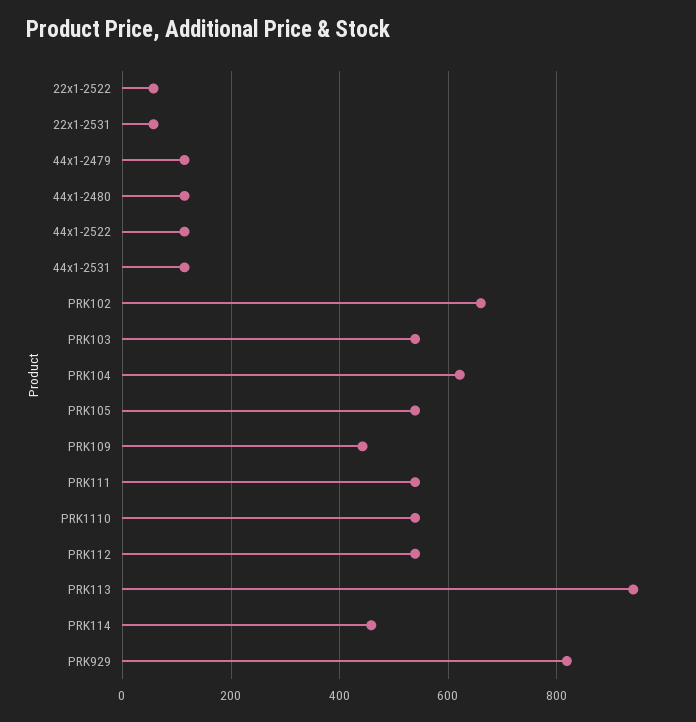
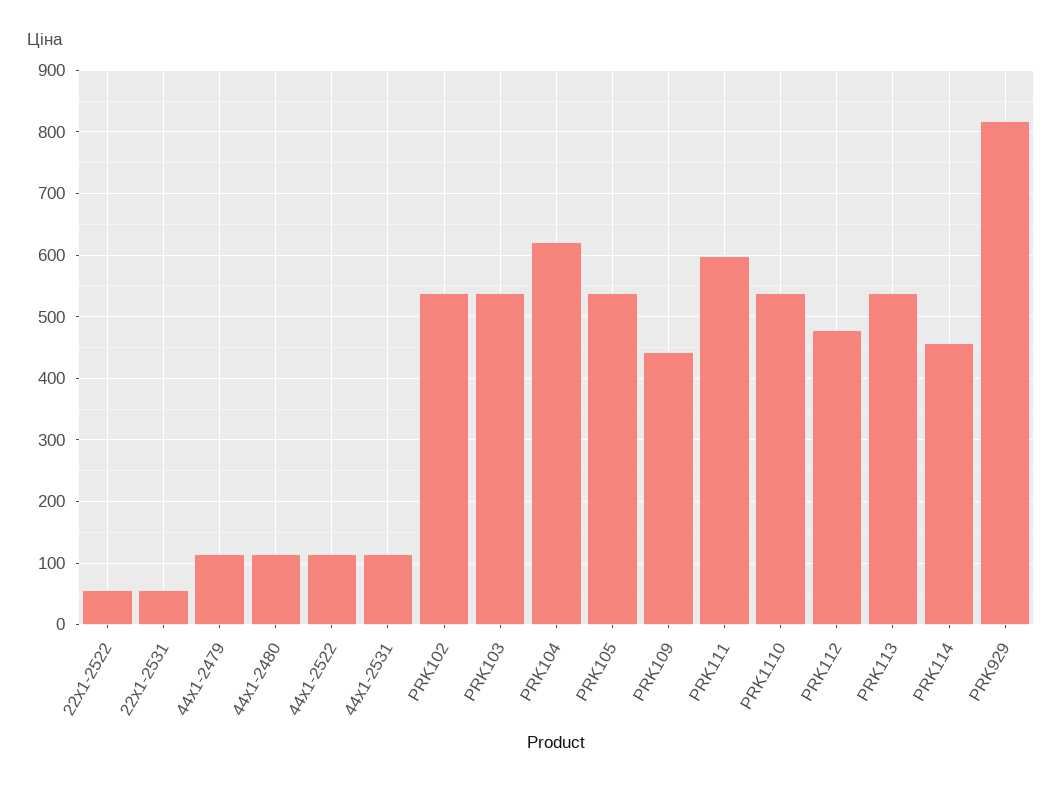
PRK102: 660 -> 540
PRK111: 540 -> 600
PRK112: 540 -> 480
PRK113: 940 -> 540

